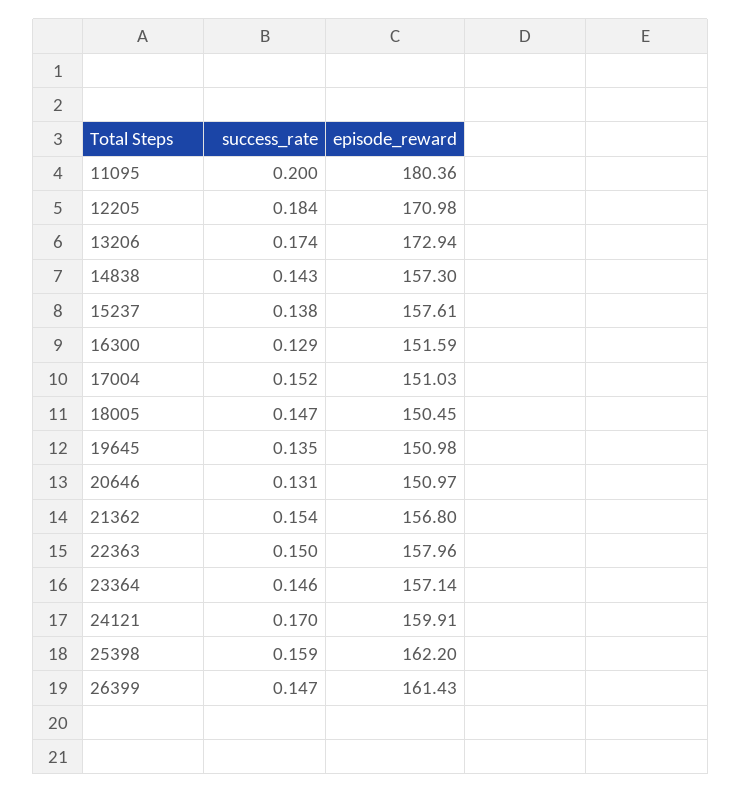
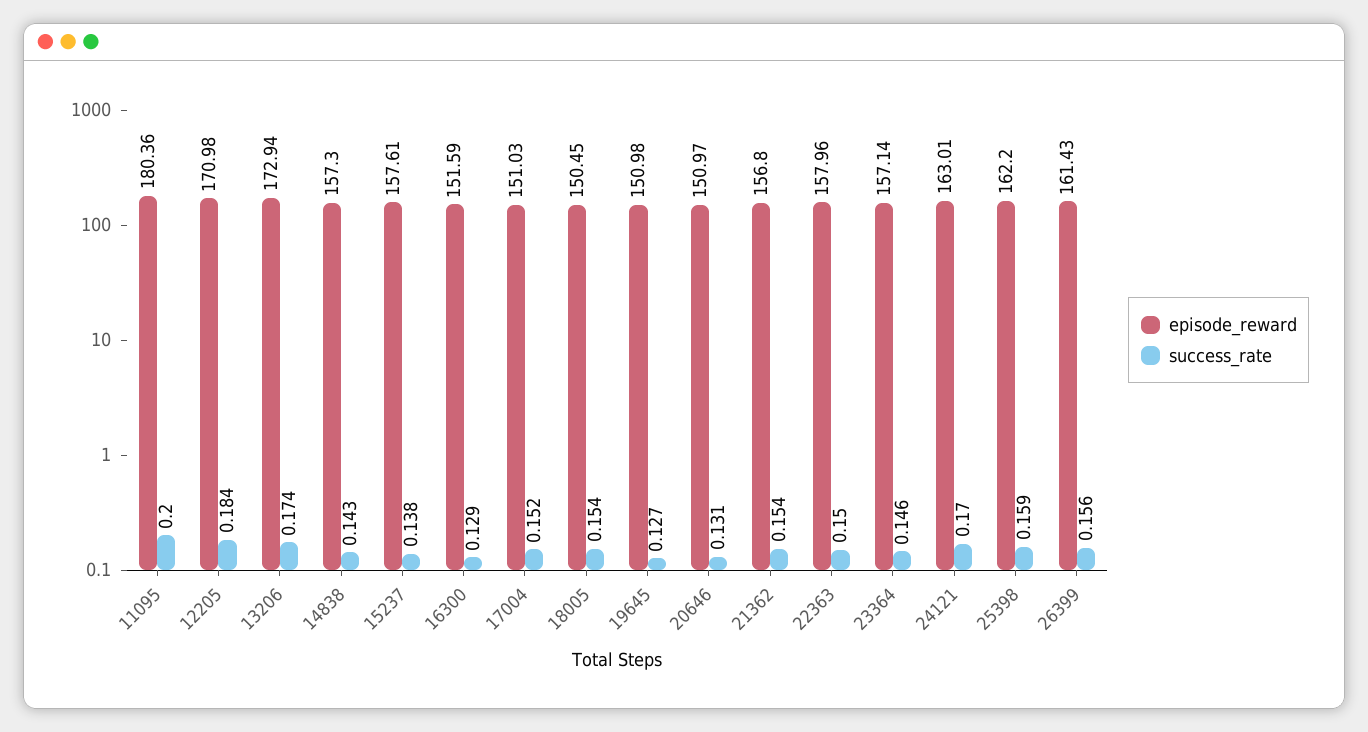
success_rate, 18005: 0.147 -> 0.154
success_rate, 19645: 0.135 -> 0.127
episode_reward, 24121: 159.91 -> 163.01
success_rate, 26399: 0.147 -> 0.156

